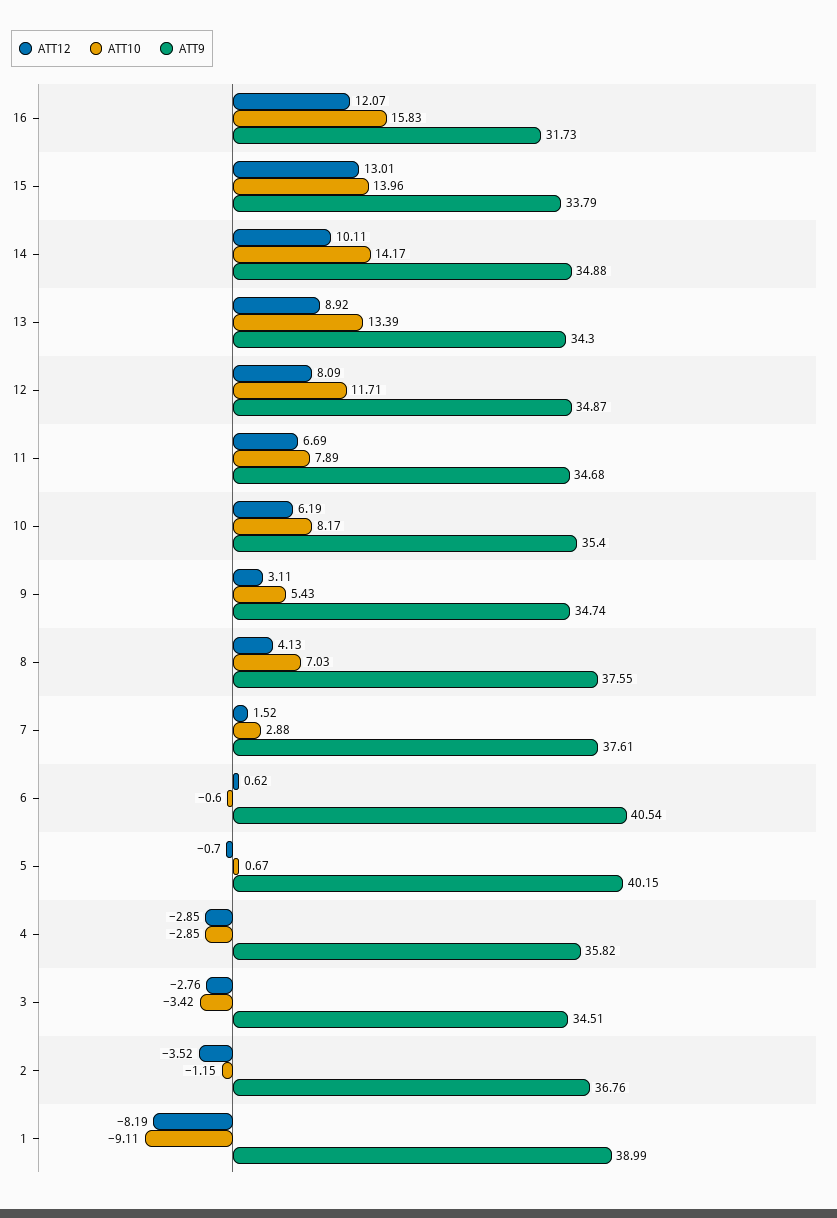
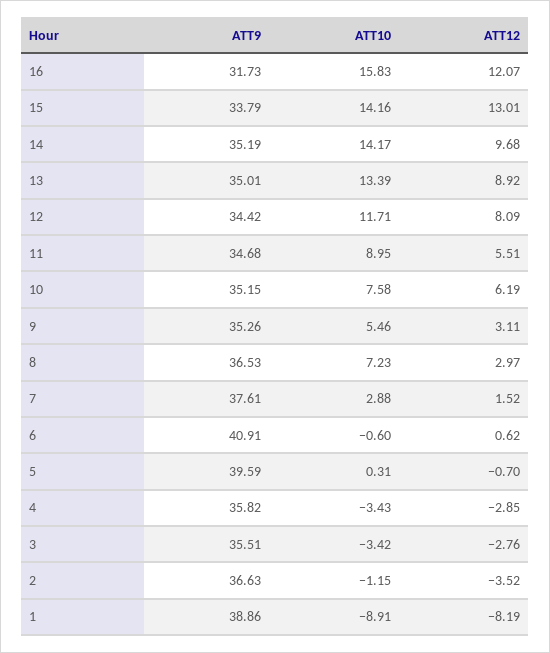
ATT10, 15: 13.96 -> 14.16
ATT12, 14: 10.11 -> 9.68
ATT9, 14: 34.88 -> 35.19
ATT9, 13: 34.3 -> 35.01
ATT9, 12: 34.87 -> 34.42
ATT12, 11: 6.69 -> 5.51
ATT10, 11: 7.89 -> 8.95
ATT10, 10: 8.17 -> 7.58
ATT9, 10: 35.4 -> 35.15
ATT10, 9: 5.43 -> 5.46
ATT9, 9: 34.74 -> 35.26
ATT12, 8: 4.13 -> 2.97
ATT10, 8: 7.03 -> 7.23
ATT9, 8: 37.55 -> 36.53
ATT9, 6: 40.54 -> 40.91
ATT10, 5: 0.67 -> 0.31
ATT9, 5: 40.15 -> 39.59
ATT10, 4: -2.85 -> -3.43
ATT9, 3: 34.51 -> 35.51
ATT9, 2: 36.76 -> 36.63
ATT10, 1: -9.11 -> -8.91
ATT9, 1: 38.99 -> 38.86

